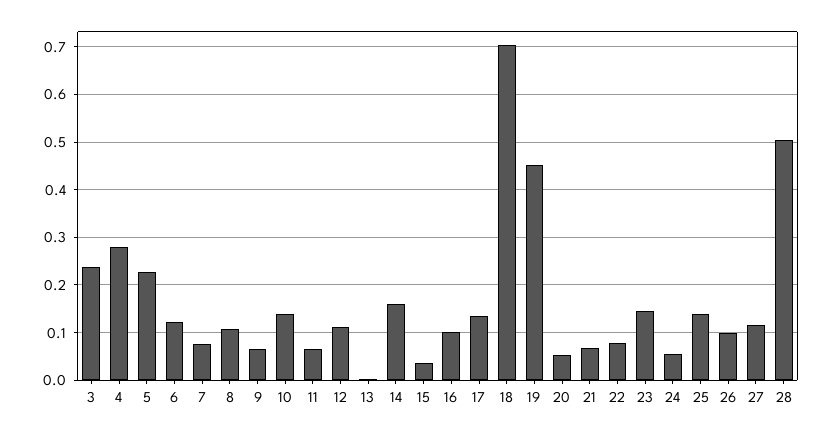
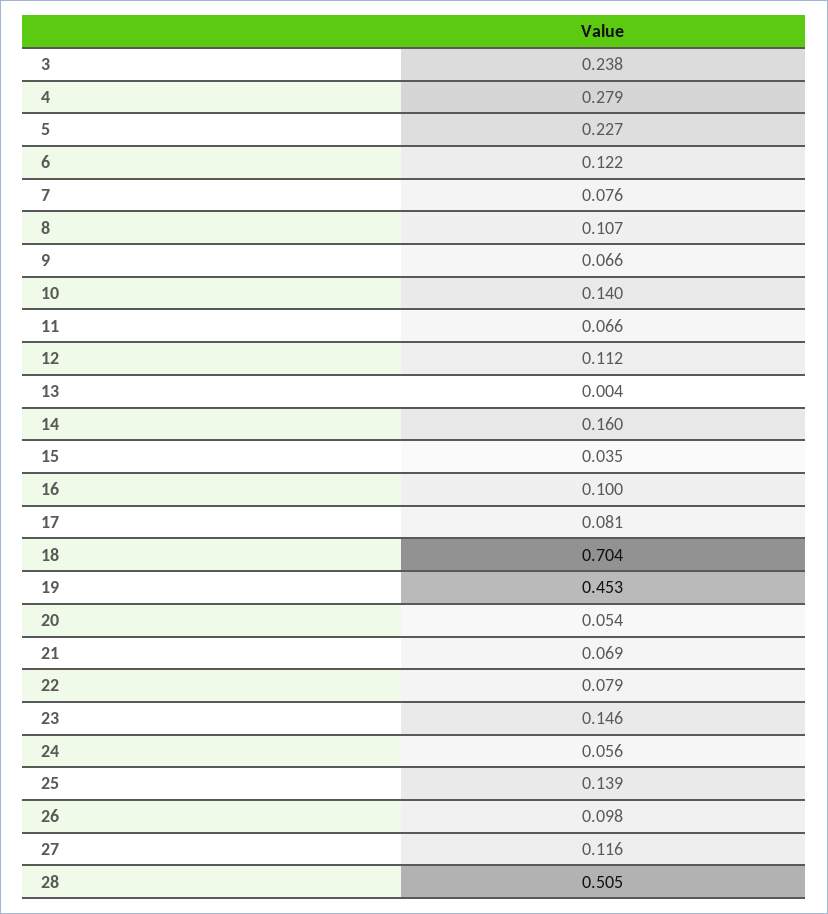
17: 0.14 -> 0.081

